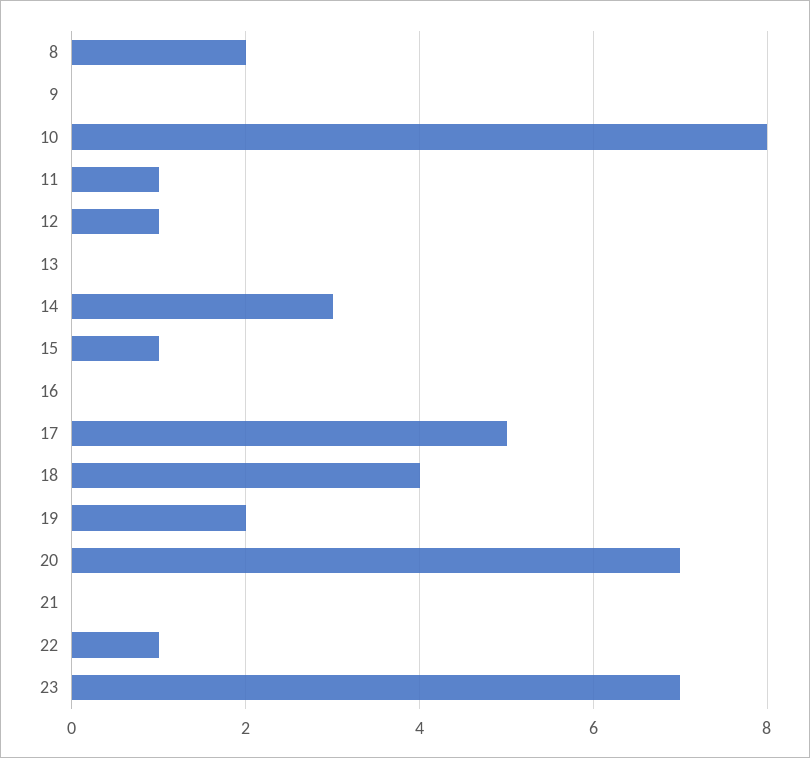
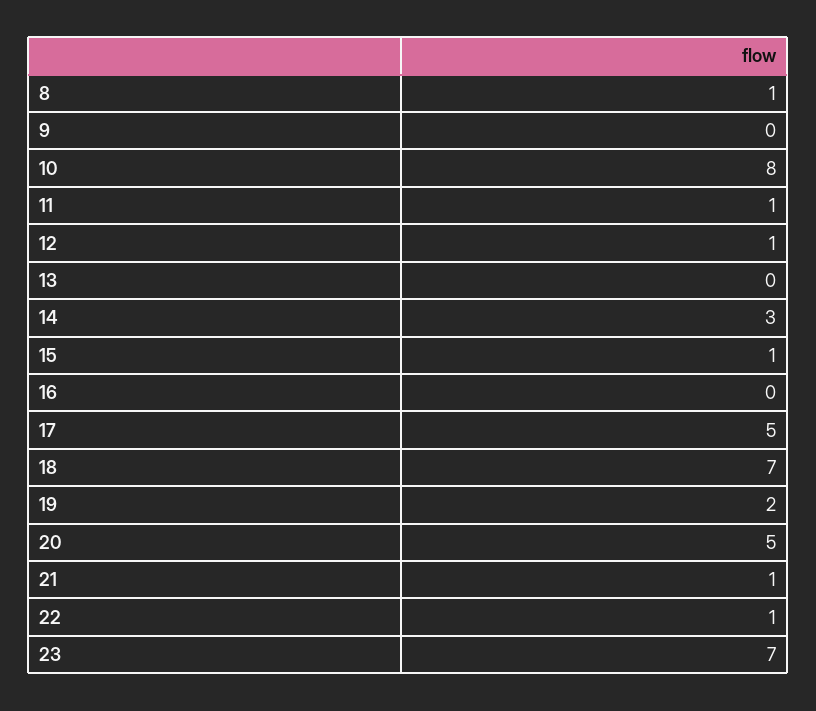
8: 2 -> 1
18: 4 -> 7
20: 7 -> 5
21: 0 -> 1

